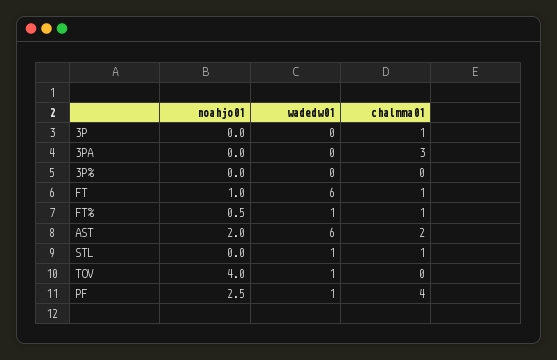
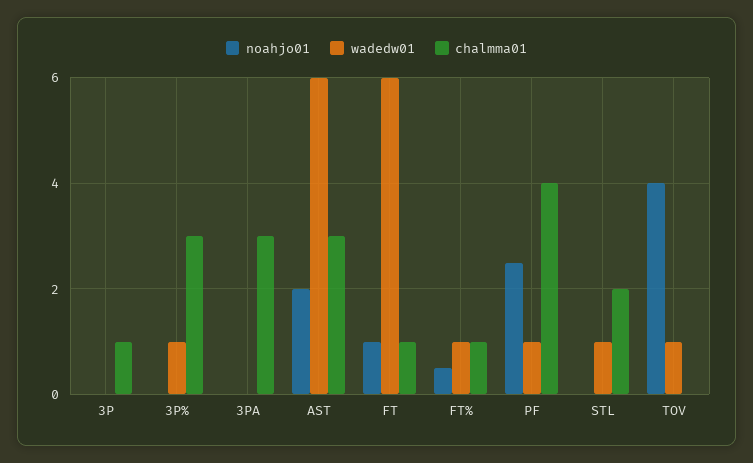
wadedw01, 3P%: 0 -> 1
chalmma01, 3P%: 0 -> 3
chalmma01, AST: 2 -> 3
chalmma01, STL: 1 -> 2

